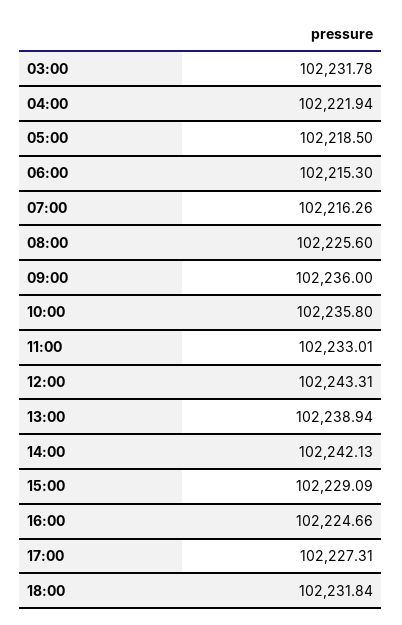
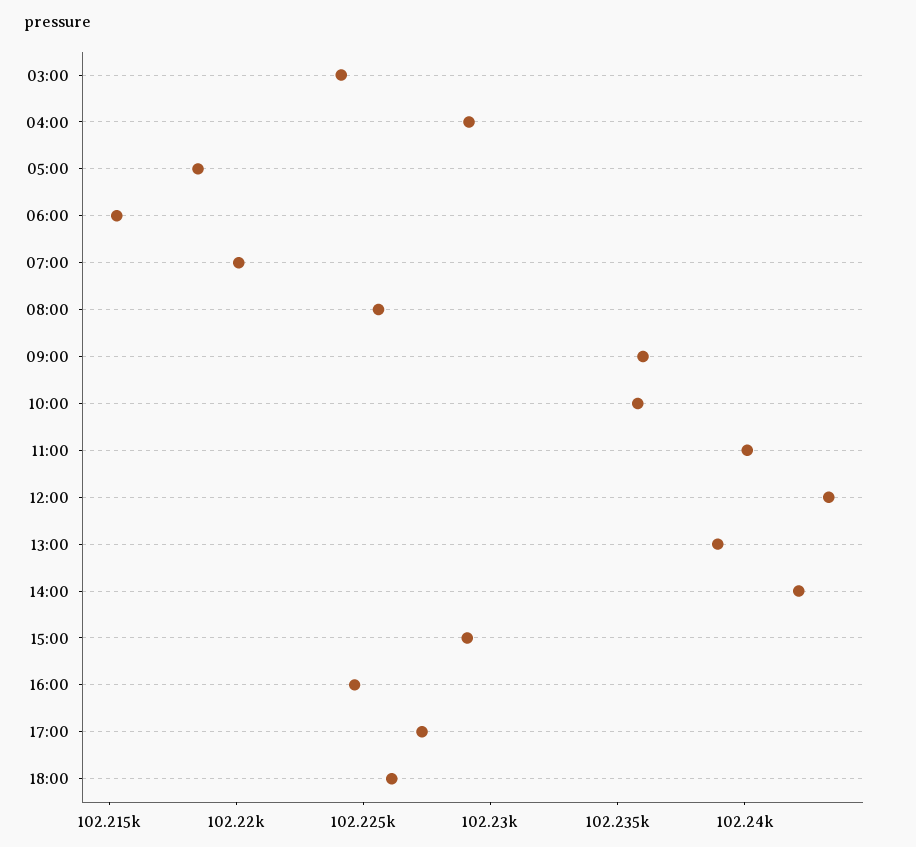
03:00: 102231.78 -> 102224
04:00: 102221.94 -> 102229
07:00: 102216.26 -> 102220
11:00: 102233.01 -> 102240
18:00: 102231.84 -> 102226

